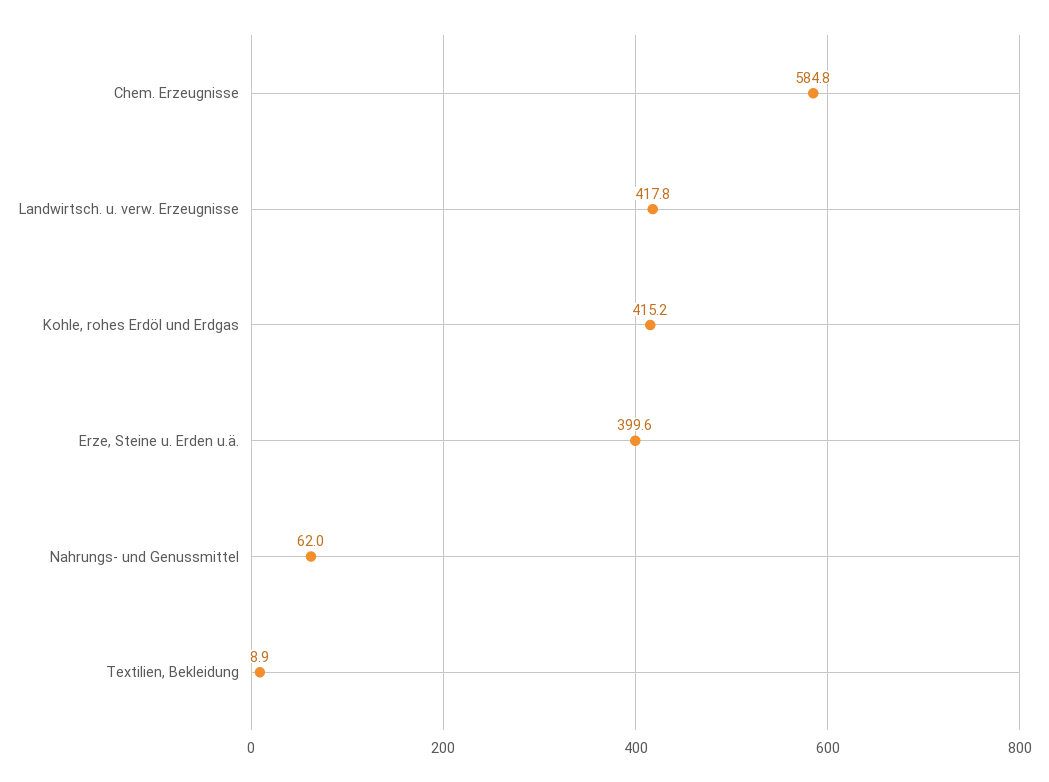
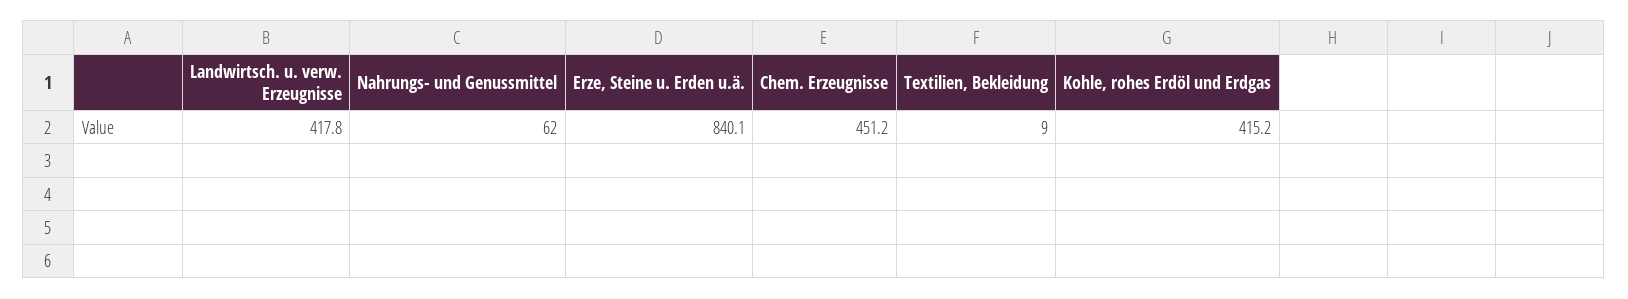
Chem. Erzeugnisse: 584.8 -> 451.2
Erze, Steine u. Erden u.ä.: 399.6 -> 840.1
Textilien, Bekleidung: 8.9 -> 9

